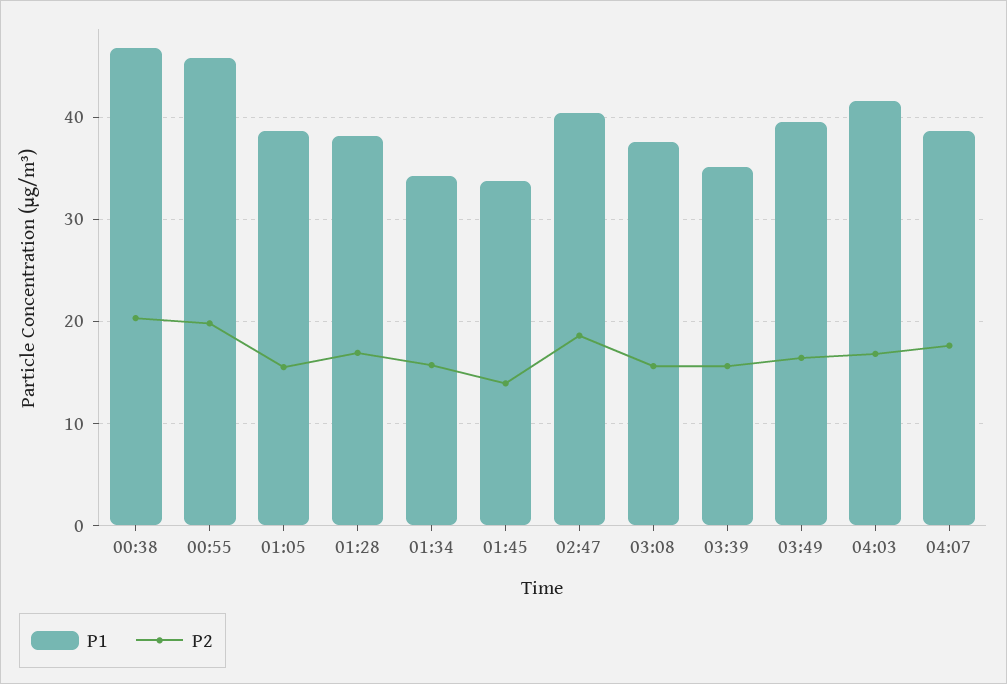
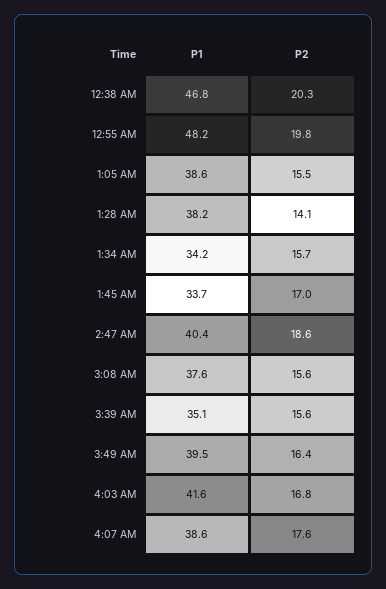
P1, 00:55: 46 -> 48.2
P2, 01:28: 17 -> 14.1
P2, 01:45: 14 -> 17

